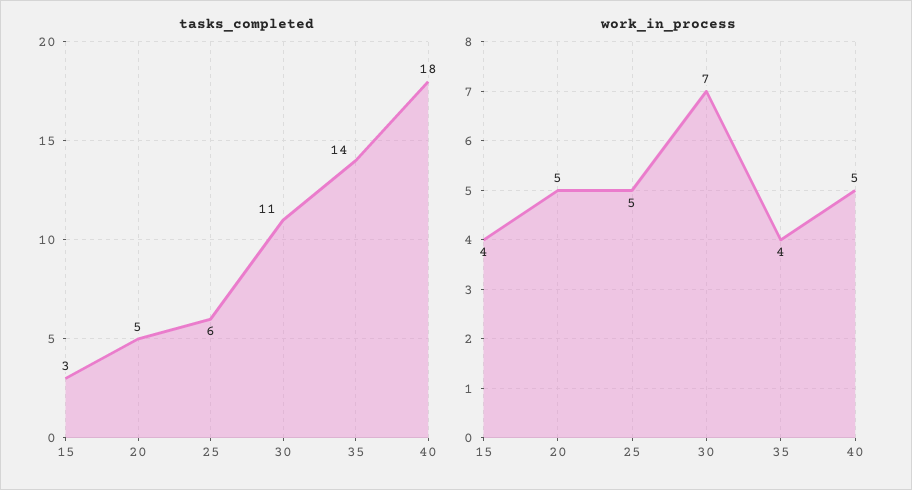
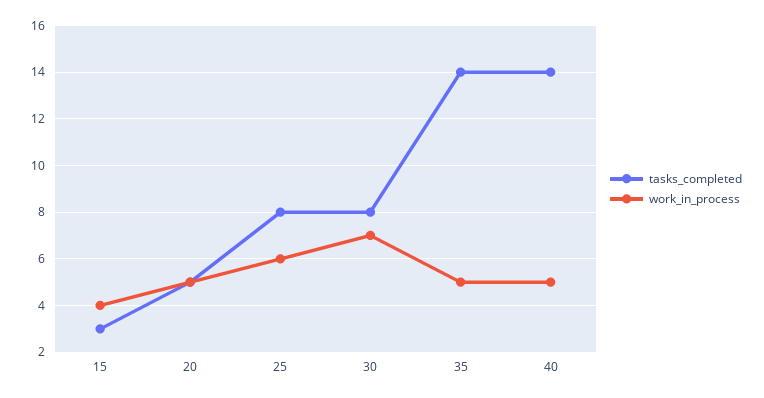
tasks_completed, 25: 6 -> 8
tasks_completed, 30: 11 -> 8
tasks_completed, 40: 18 -> 14
work_in_process, 25: 5 -> 6
work_in_process, 35: 4 -> 5

